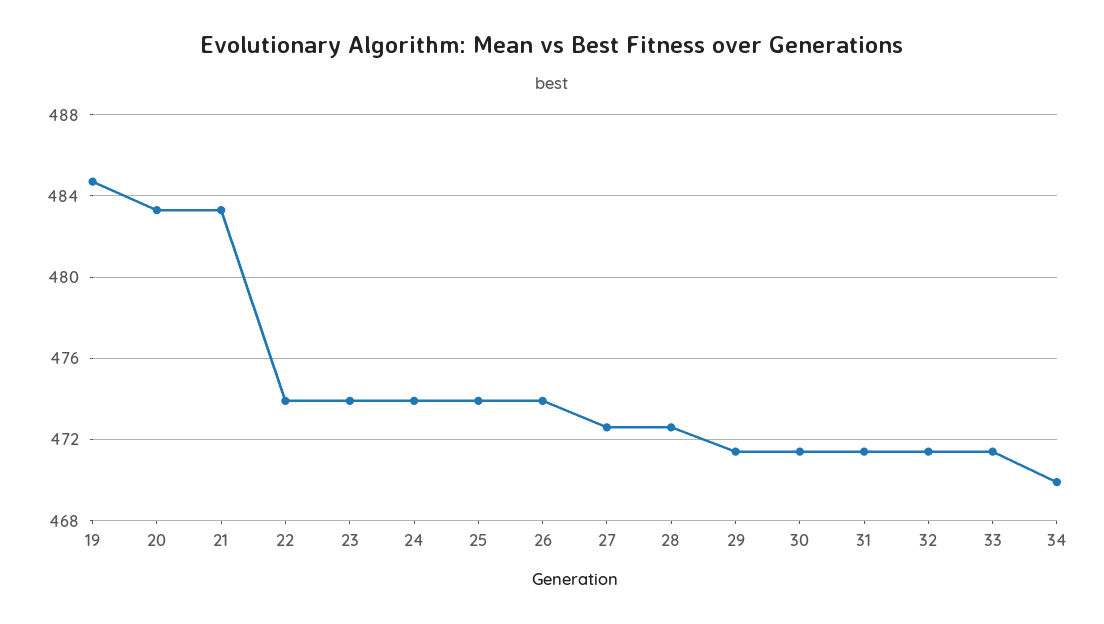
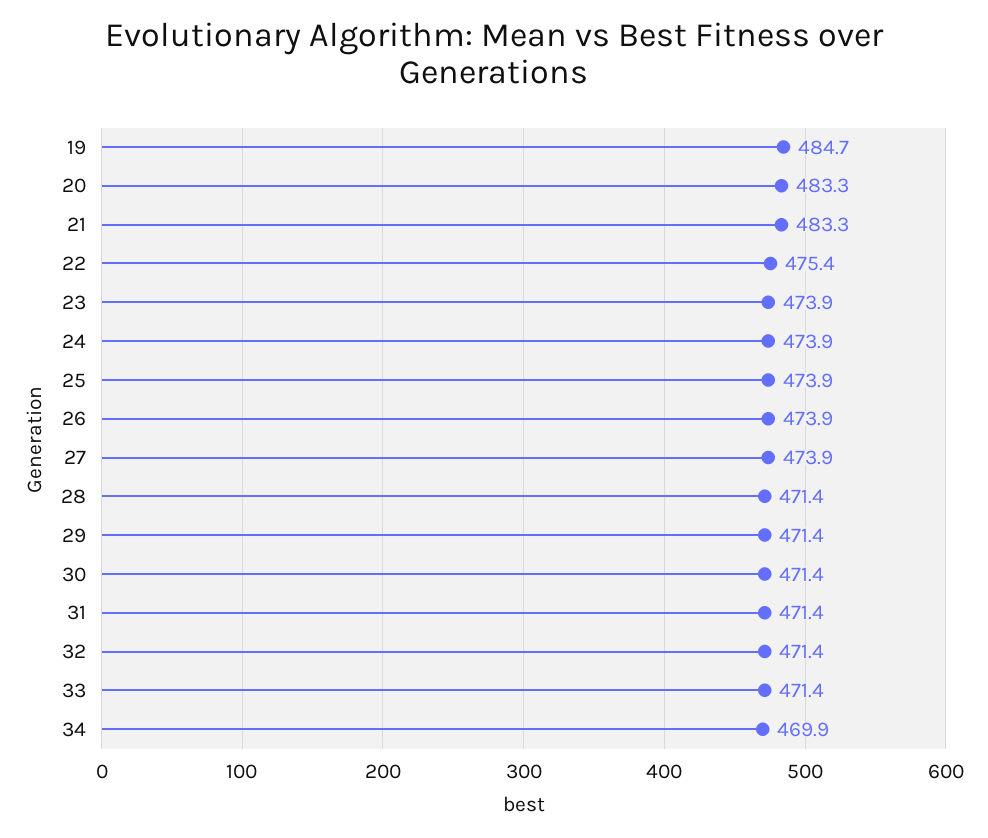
22: 474 -> 475.4
27: 472.5 -> 473.9
28: 472.5 -> 471.4

